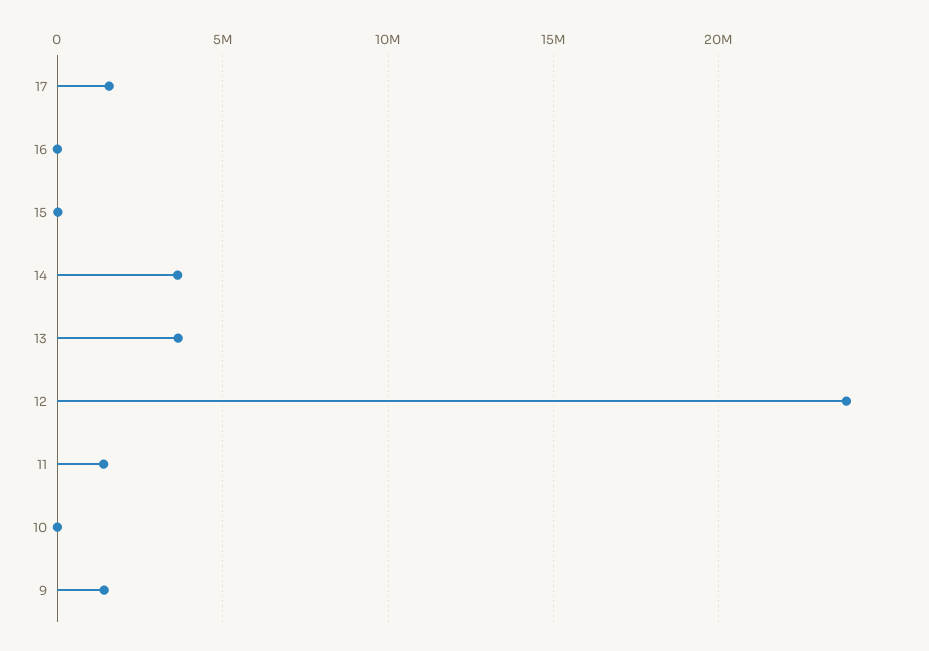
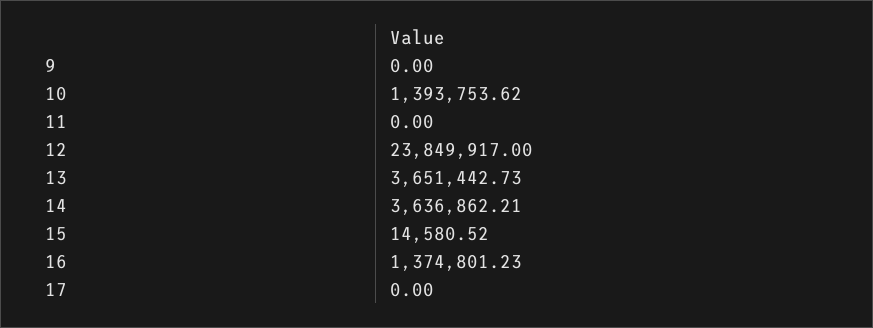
17: 1500000 -> 0
16: 0 -> 1374801.23
11: 1500000 -> 0
10: 0 -> 1393753.62
9: 1500000 -> 0

